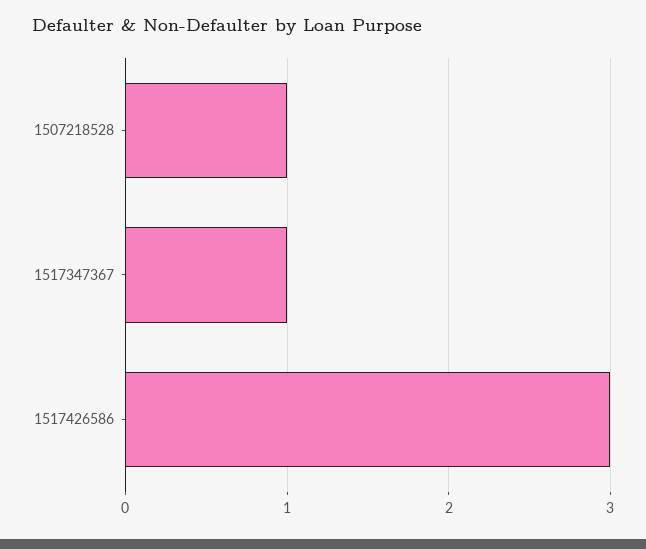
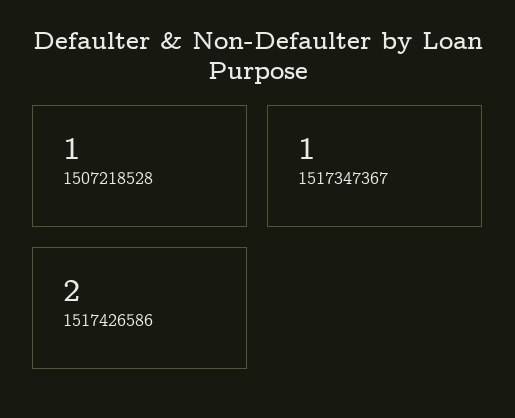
1517426586: 3 -> 2

